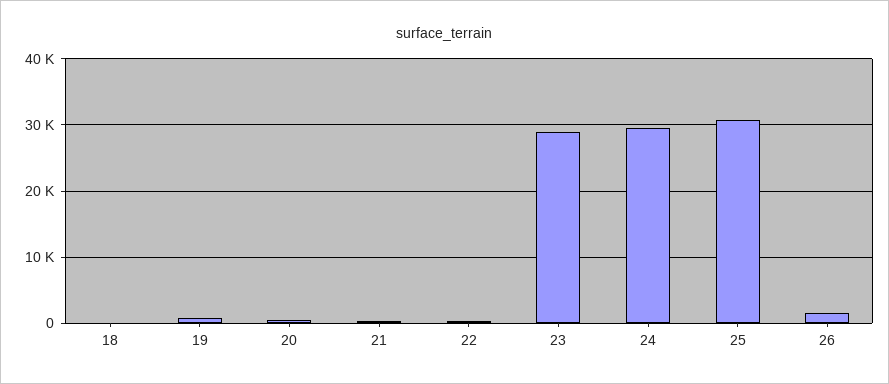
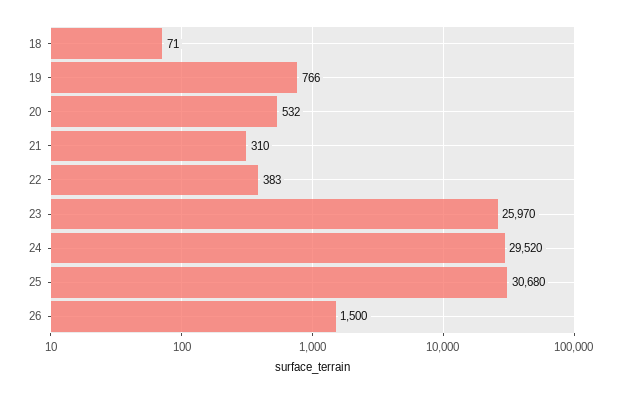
23: 29000 -> 25970

